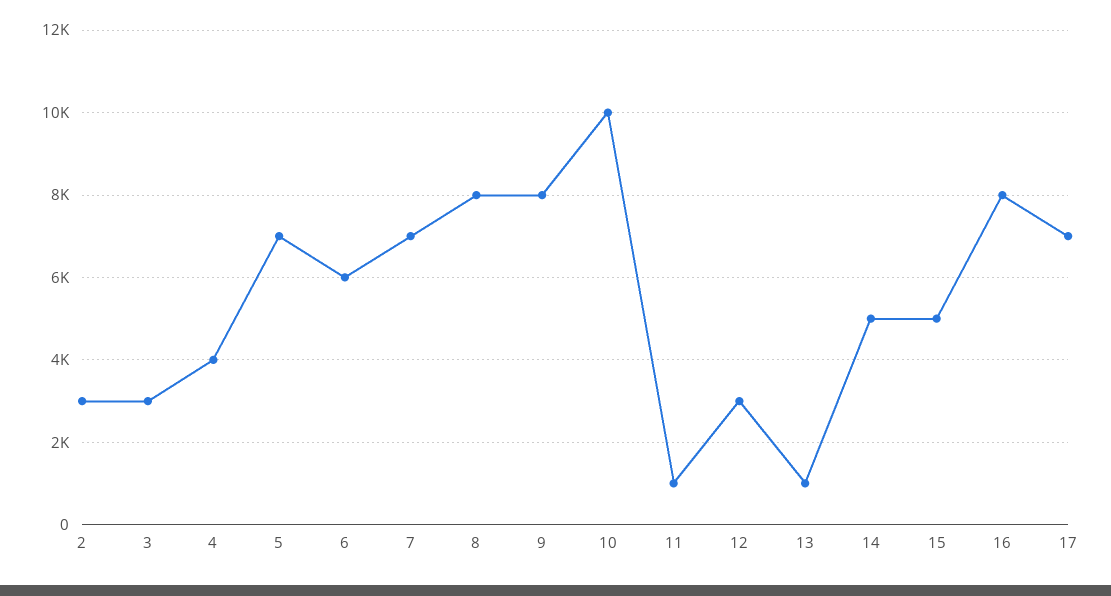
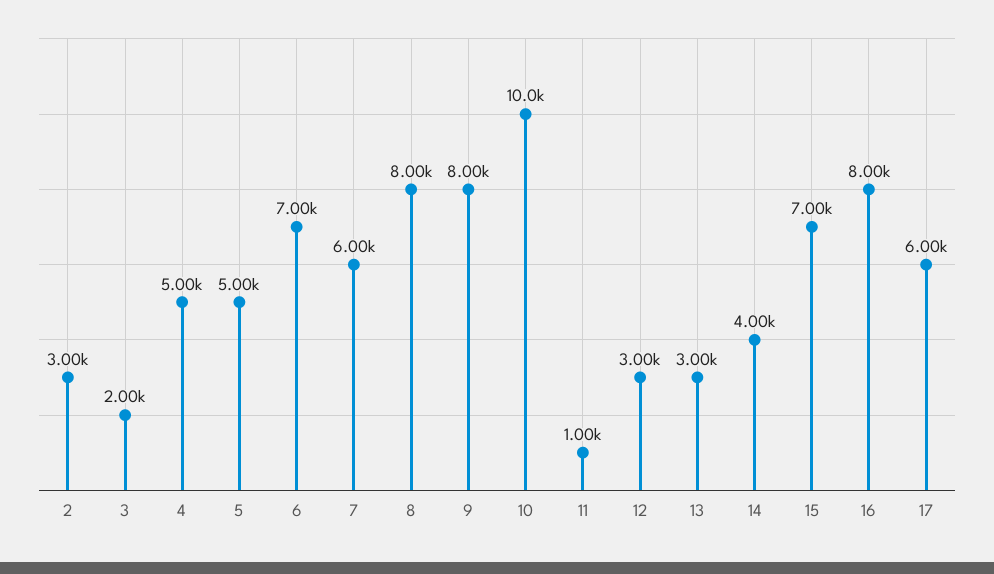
3: 3000 -> 2000
4: 4000 -> 5000
5: 7000 -> 5000
6: 6000 -> 7000
7: 7000 -> 6000
13: 1000 -> 3000
14: 5000 -> 4000
15: 5000 -> 7000
17: 7000 -> 6000

